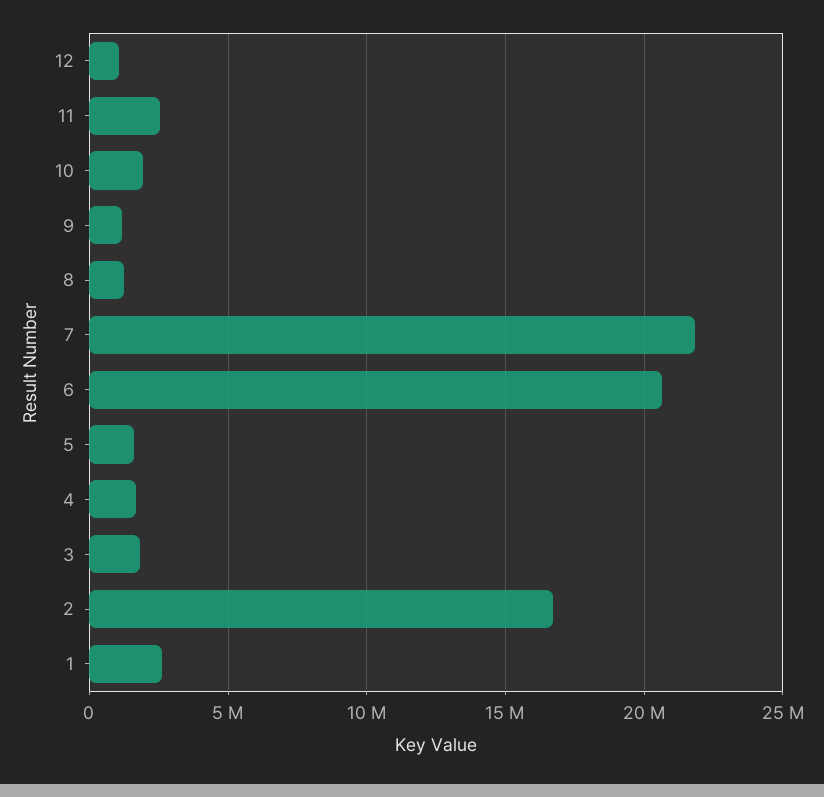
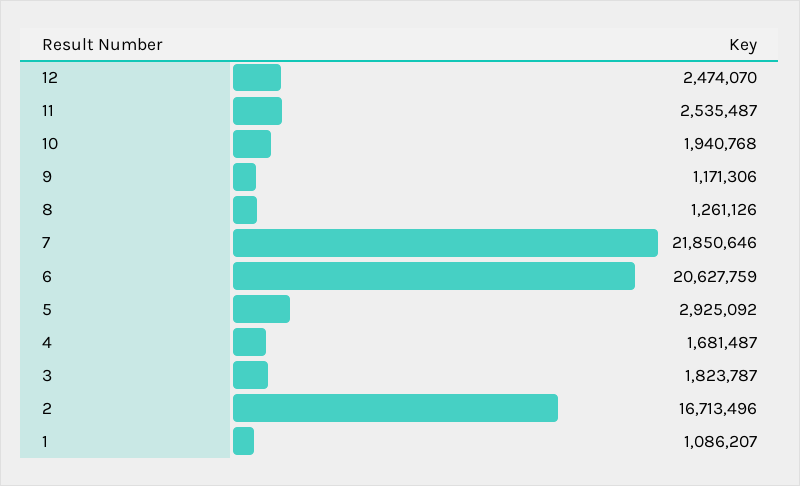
12: 1000000 -> 2474070
5: 1500000 -> 2925092
1: 2500000 -> 1086207

